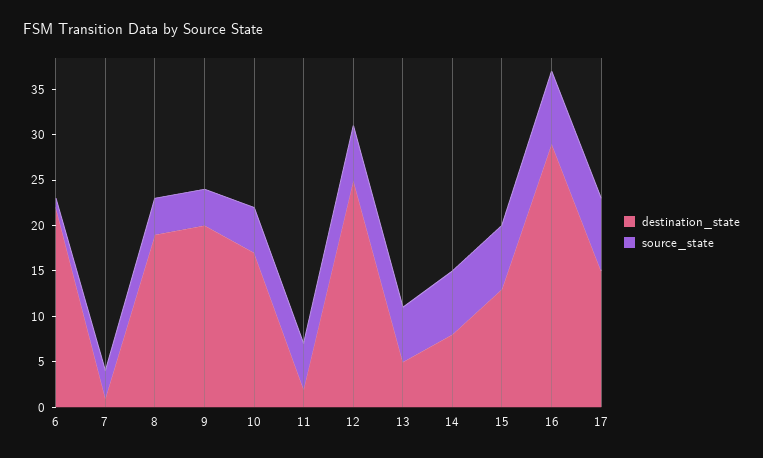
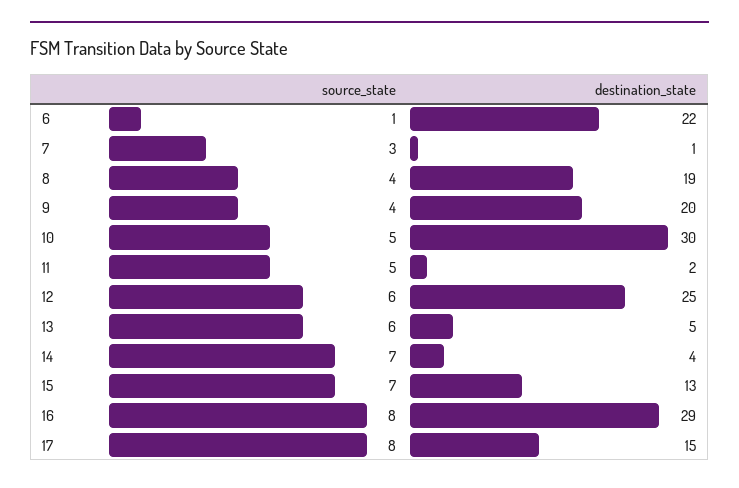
destination_state, 10: 17 -> 30
destination_state, 14: 8 -> 4

